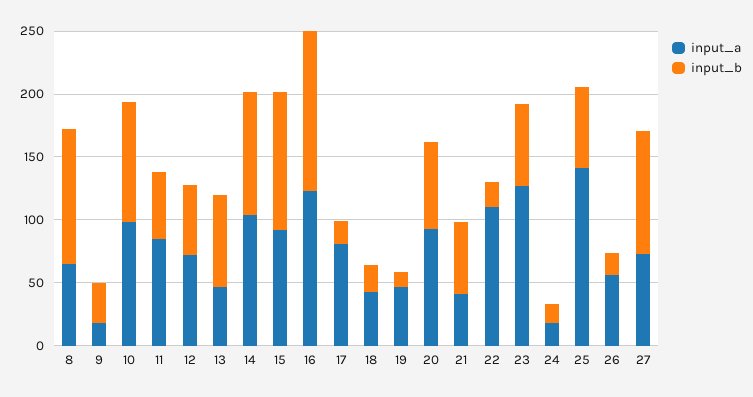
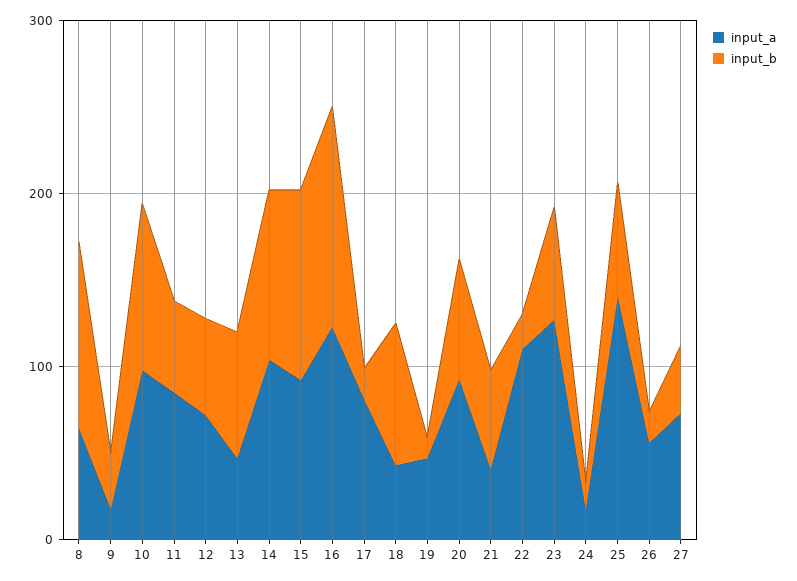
input_b, 18: 20 -> 80
input_b, 27: 100 -> 40

